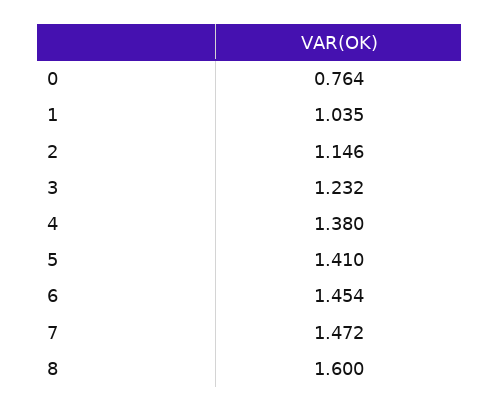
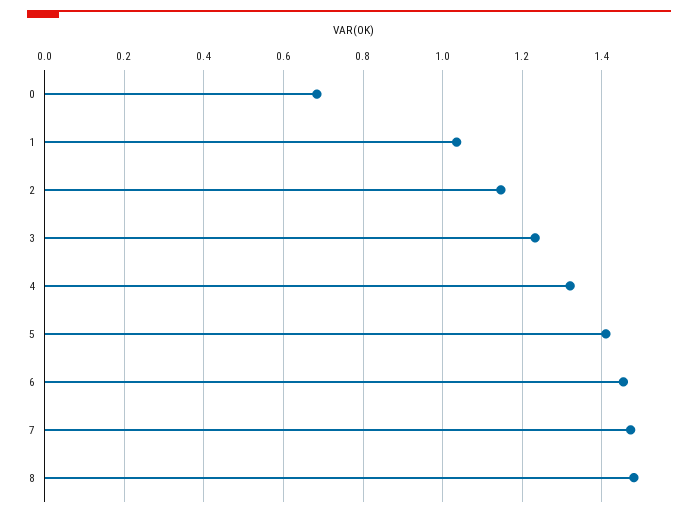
0: 0.764 -> 0.68
4: 1.38 -> 1.32
8: 1.6 -> 1.48

